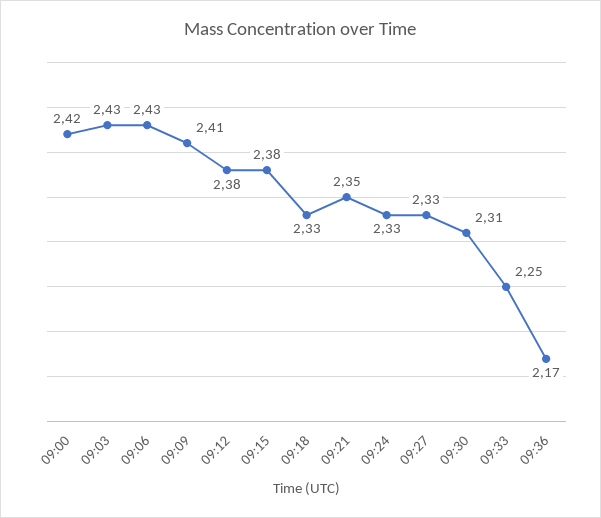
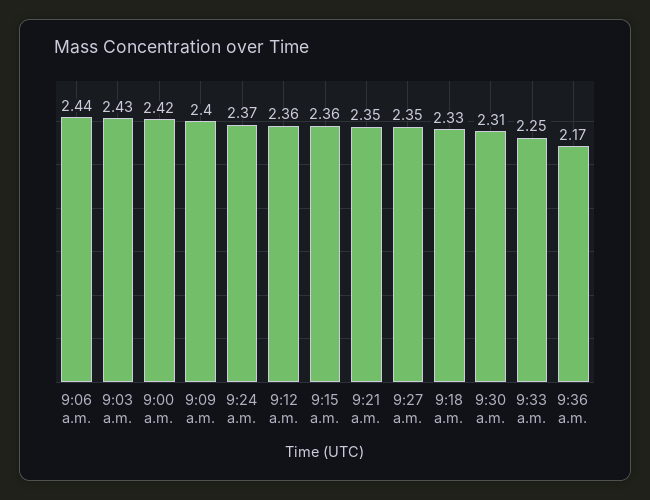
09:06: 2.43 -> 2.44
09:09: 2.41 -> 2.4
09:12: 2.38 -> 2.36
09:15: 2.38 -> 2.36
09:24: 2.33 -> 2.37
09:27: 2.33 -> 2.35

